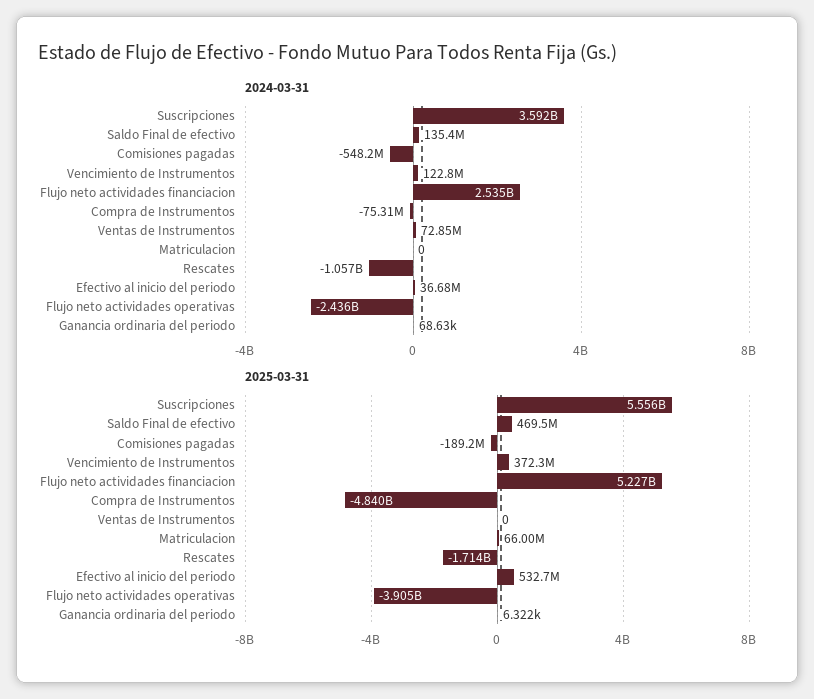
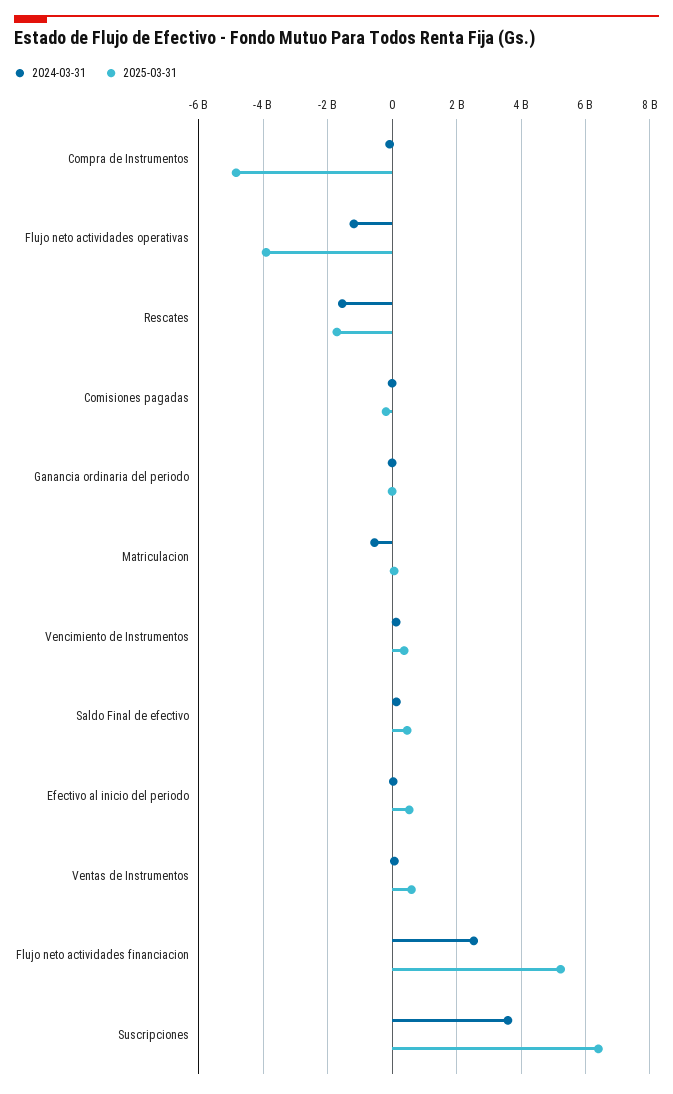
2024-03-31, Comisiones pagadas: -548200000 -> 0
2024-03-31, Matriculacion: 0 -> -600000000
2024-03-31, Rescates: -1057000000 -> -1600000000
2024-03-31, Flujo neto actividades operativas: -2436000000 -> -1200000000
2025-03-31, Suscripciones: 5556000000 -> 6400000000
2025-03-31, Ventas de Instrumentos: 0 -> 600000000

